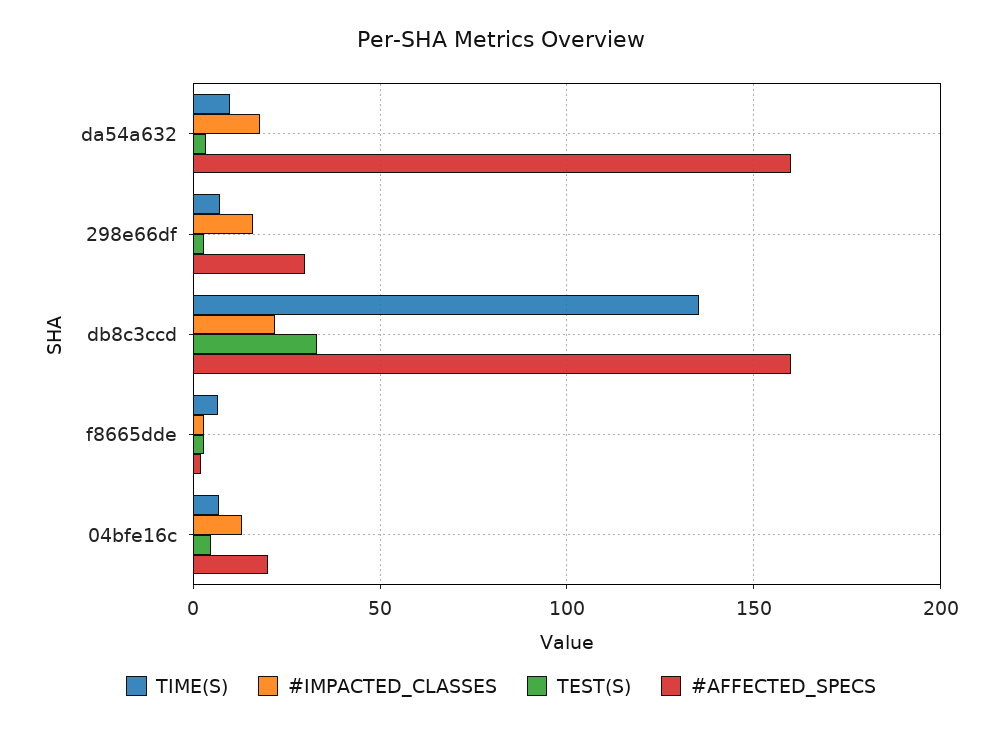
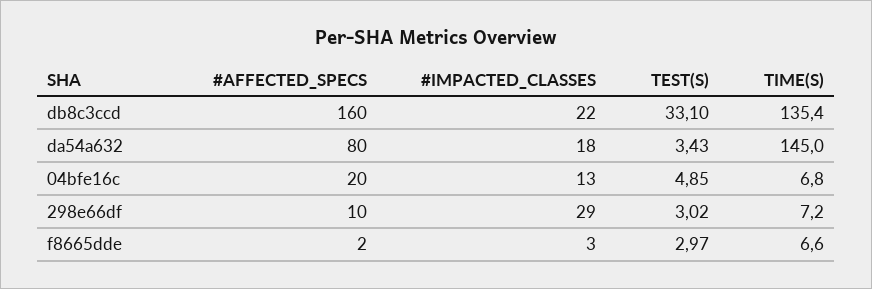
TIME(S), da54a632: 10 -> 145
#AFFECTED_SPECS, da54a632: 160 -> 80
#IMPACTED_CLASSES, 298e66df: 15 -> 29
#AFFECTED_SPECS, 298e66df: 30 -> 10

